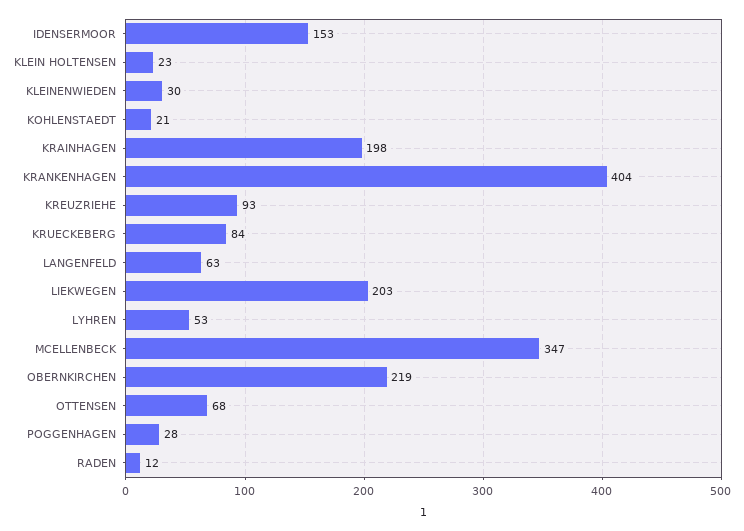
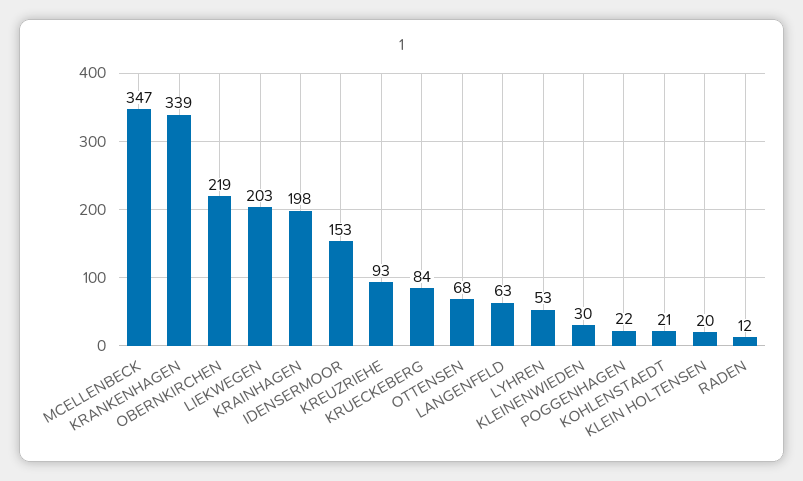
KLEIN HOLTENSEN: 23 -> 20
KRANKENHAGEN: 404 -> 339
POGGENHAGEN: 28 -> 22

